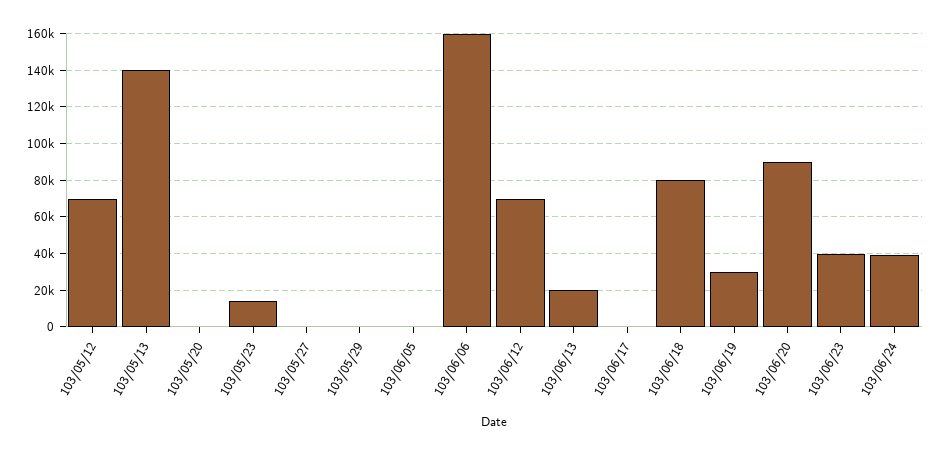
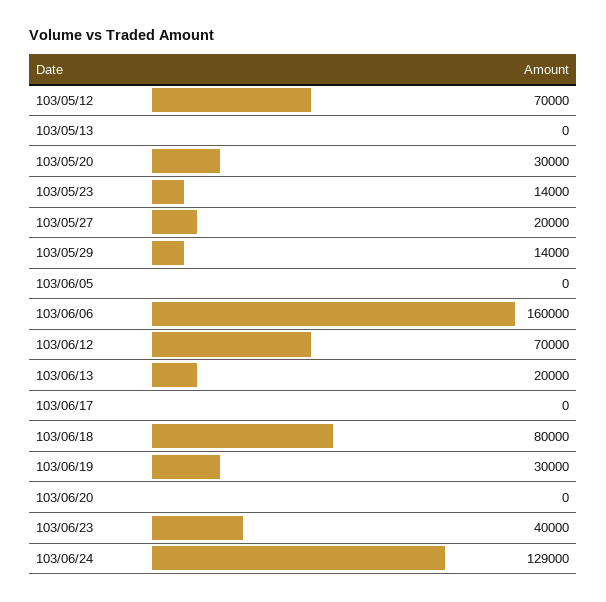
103/05/13: 140000 -> 0
103/05/20: 0 -> 30000
103/05/27: 0 -> 20000
103/05/29: 0 -> 14000
103/06/20: 90000 -> 0
103/06/24: 40000 -> 129000

